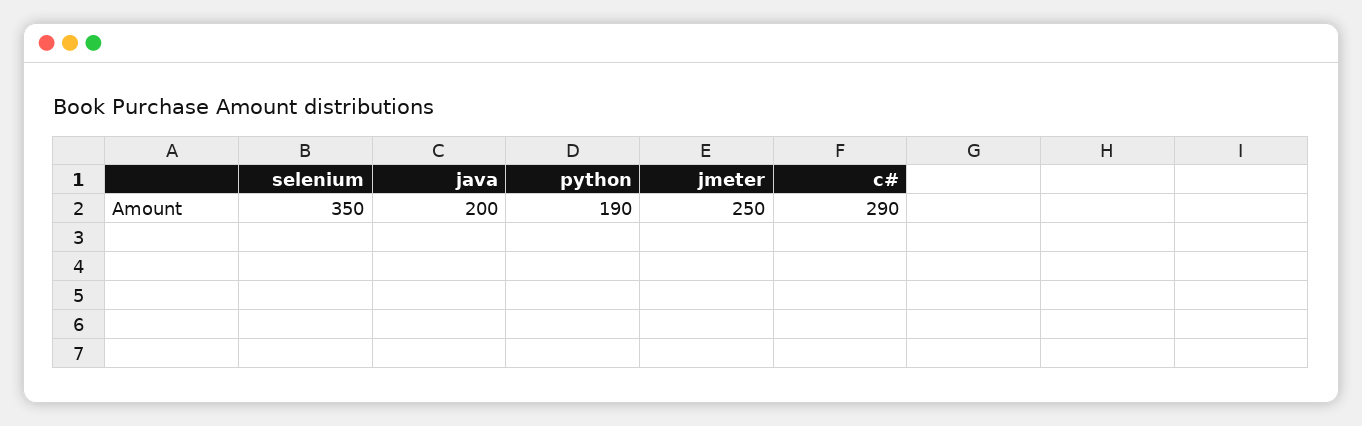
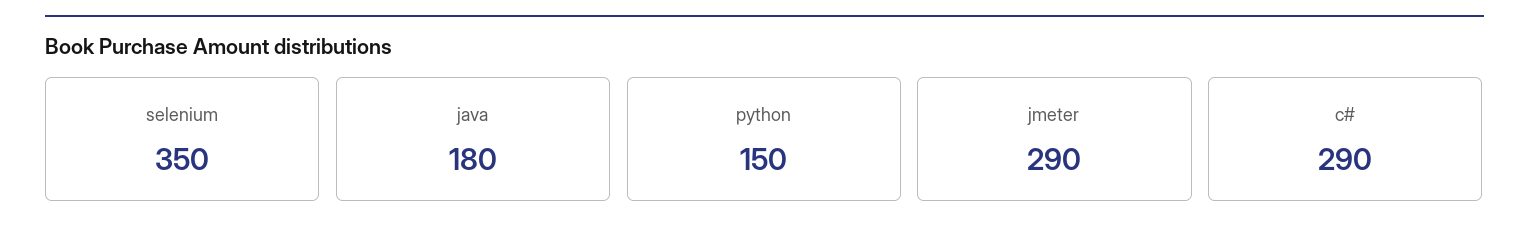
java: 200 -> 180
python: 190 -> 150
jmeter: 250 -> 290

